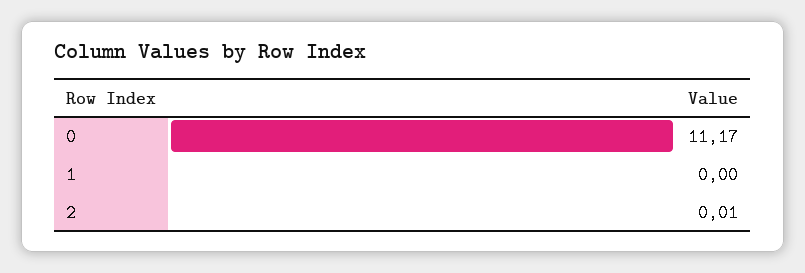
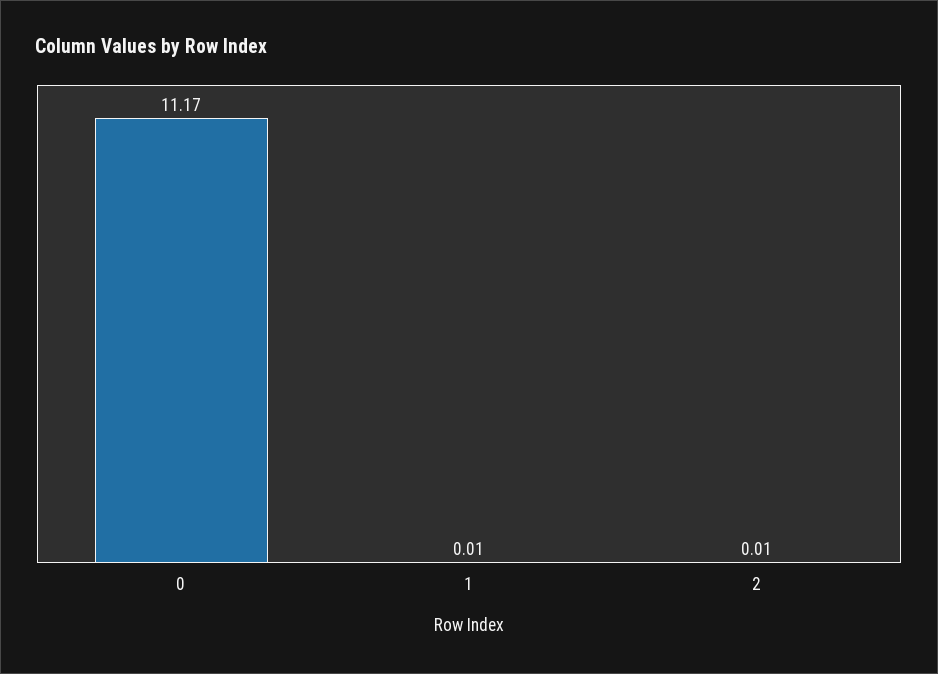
1: 0 -> 0.01

